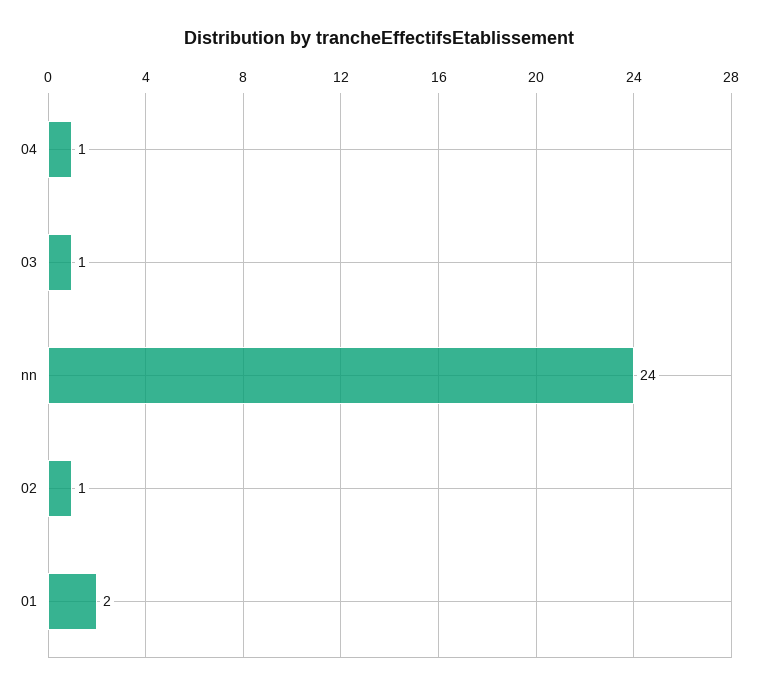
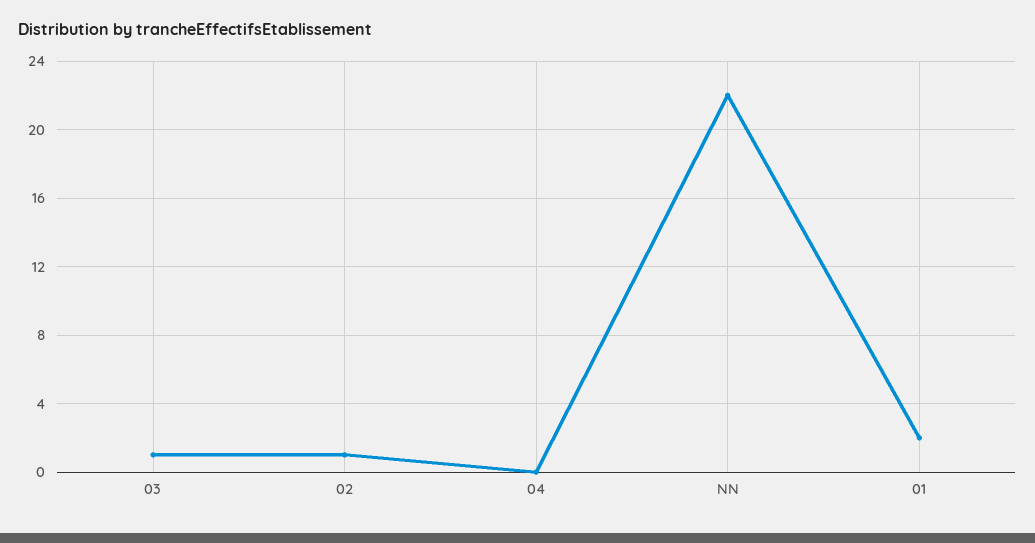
04: 1 -> 0
nn: 24 -> 22

